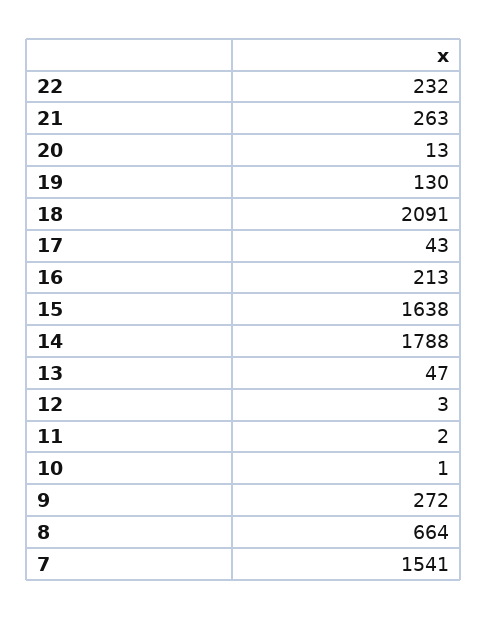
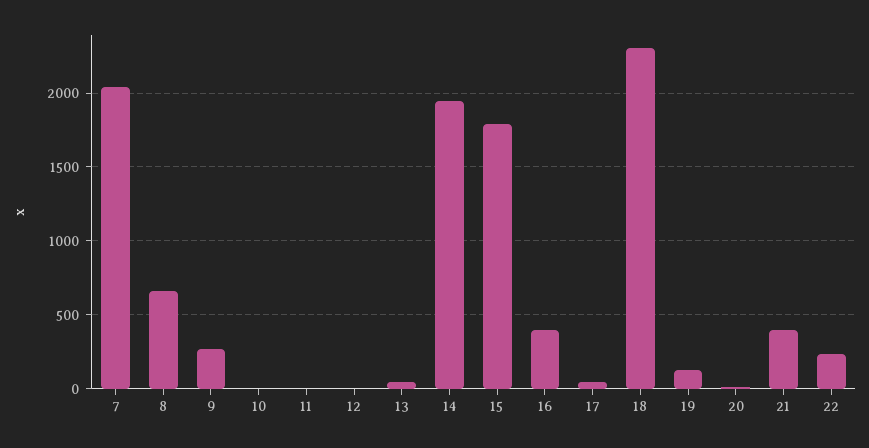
21: 263 -> 400
18: 2091 -> 2300
16: 213 -> 400
15: 1638 -> 1800
14: 1788 -> 1950
7: 1541 -> 2050

